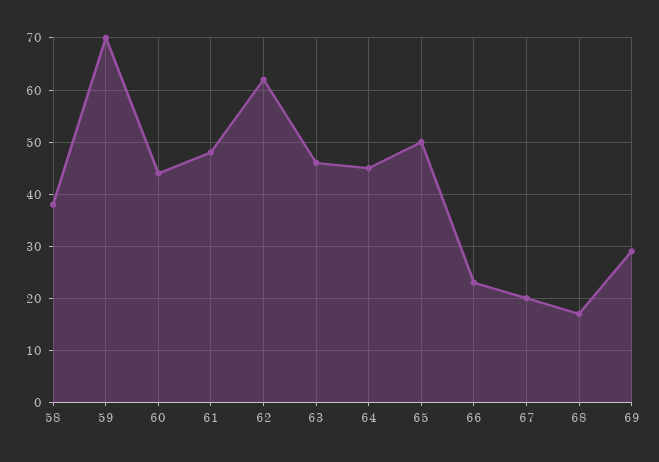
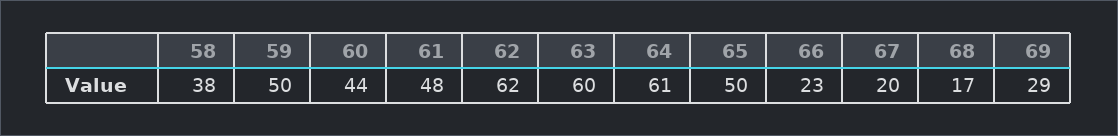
59: 70 -> 50
63: 45 -> 60
64: 45 -> 61

